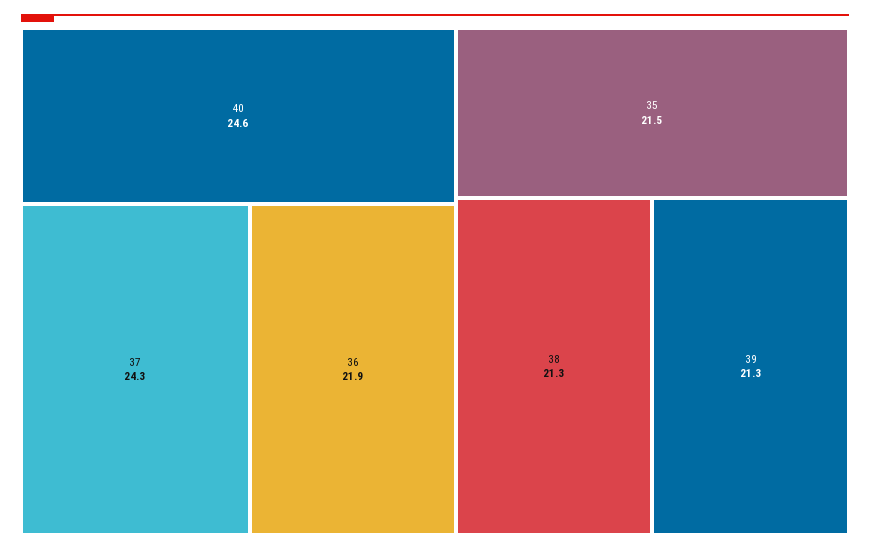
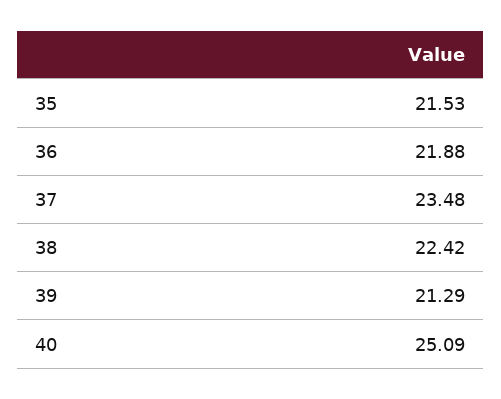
40: 24.6 -> 25.09
37: 24.3 -> 23.48
38: 21.3 -> 22.42

